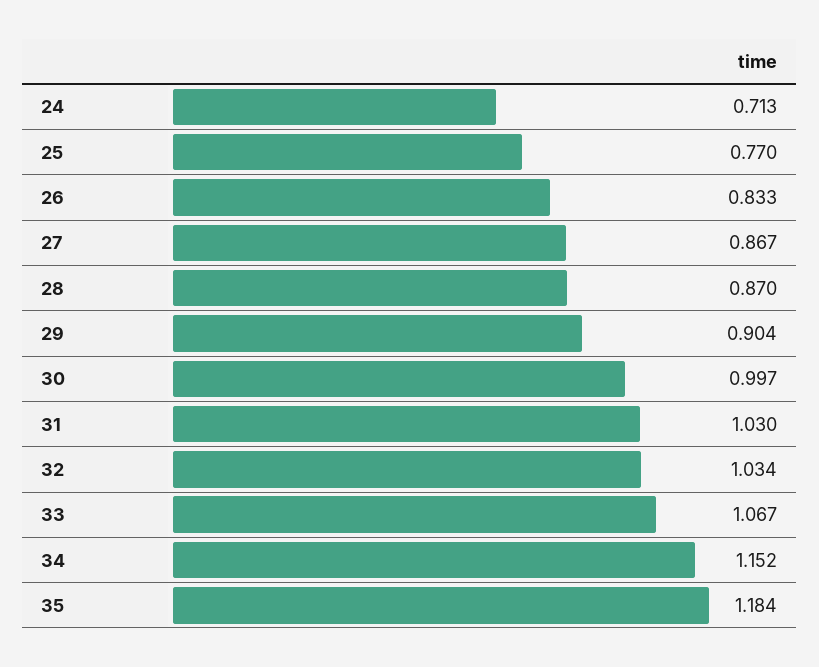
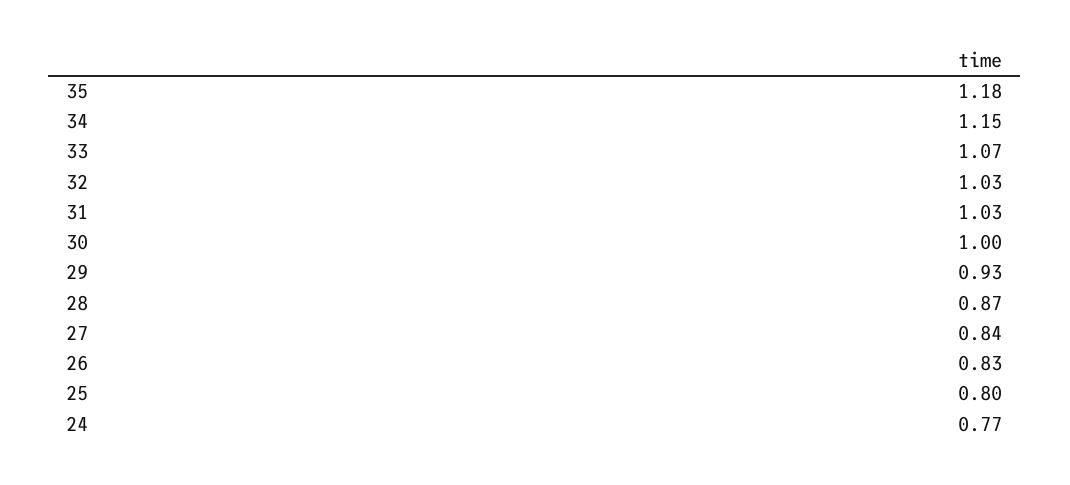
24: 0.713 -> 0.77
25: 0.77 -> 0.8
27: 0.867 -> 0.84
29: 0.904 -> 0.93

